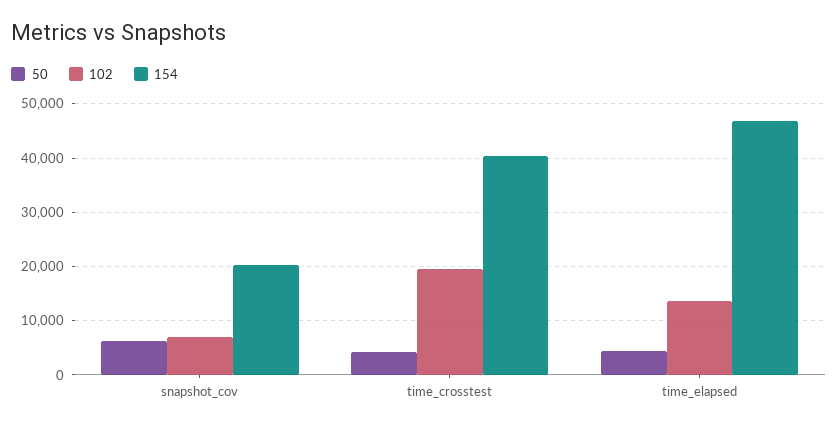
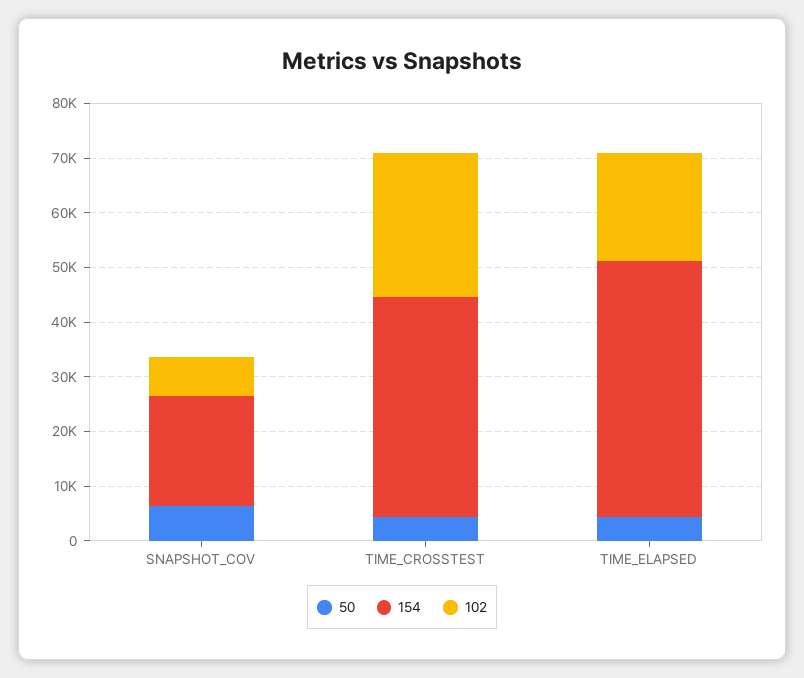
102, time_crosstest: 20000 -> 26000
102, time_elapsed: 14000 -> 20000

